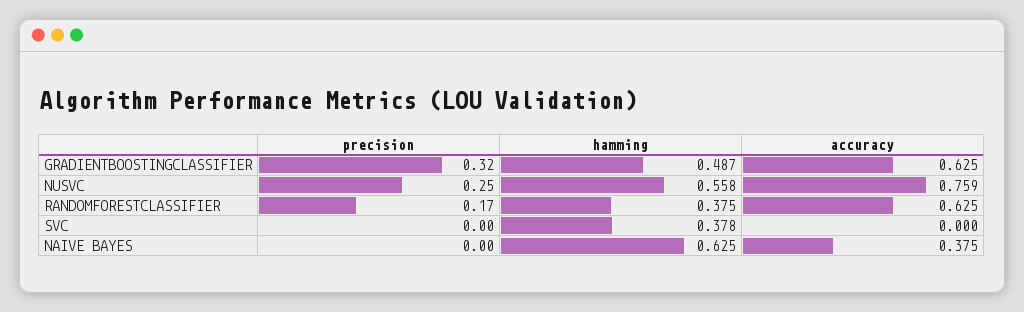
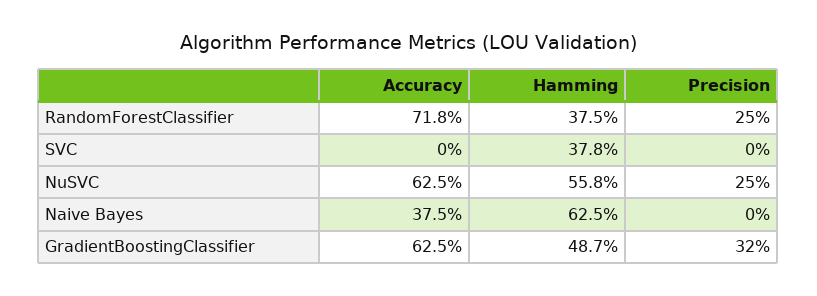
accuracy, NUSVC: 0.759 -> 0.625
precision, RANDOMFORESTCLASSIFIER: 0.17 -> 0.25
accuracy, RANDOMFORESTCLASSIFIER: 0.625 -> 0.718

